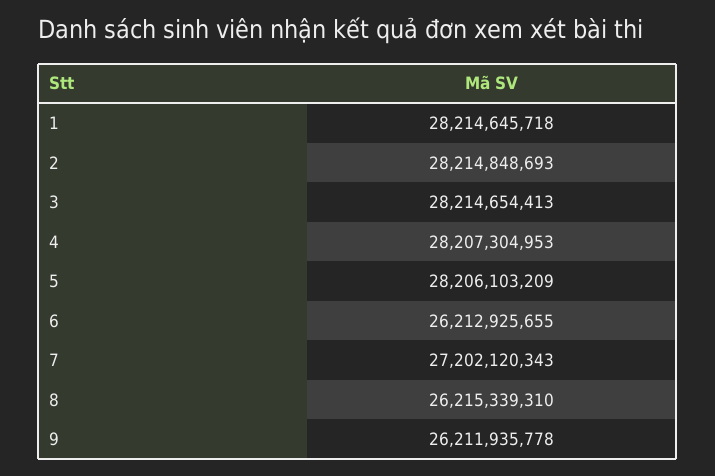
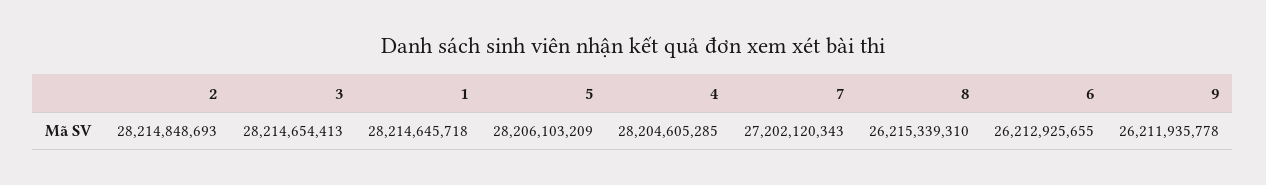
4: 28207304953 -> 28204605285

